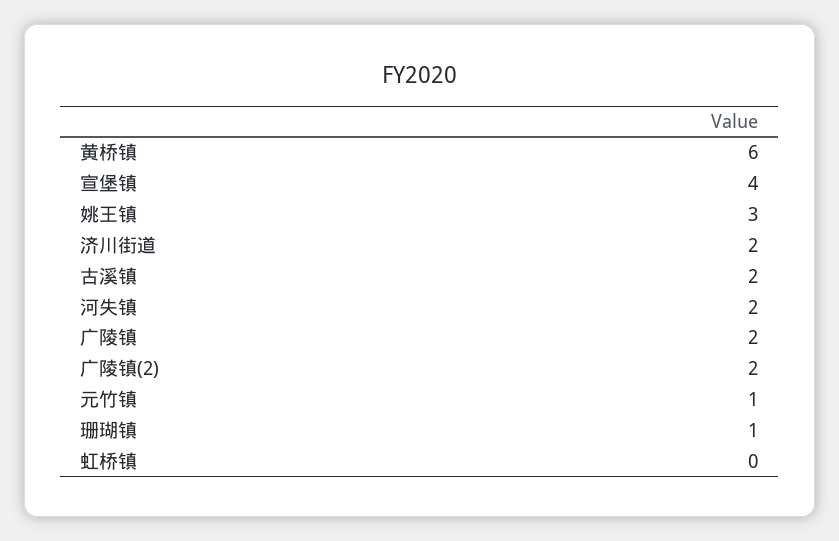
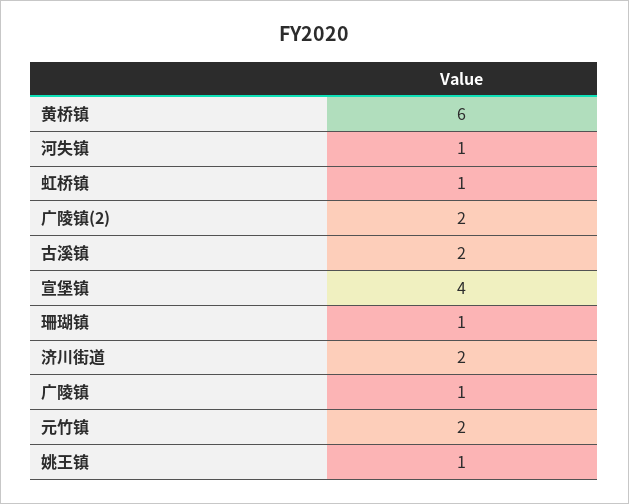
姚王镇: 3 -> 1
河失镇: 2 -> 1
广陵镇: 2 -> 1
元竹镇: 1 -> 2
虹桥镇: 0 -> 1

